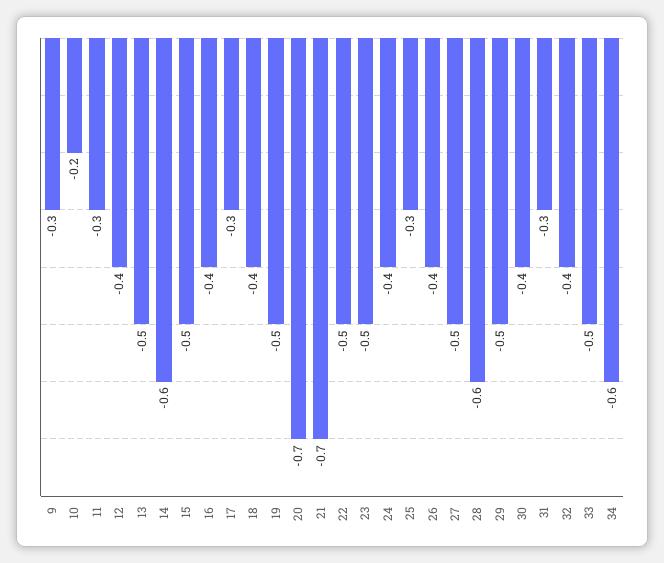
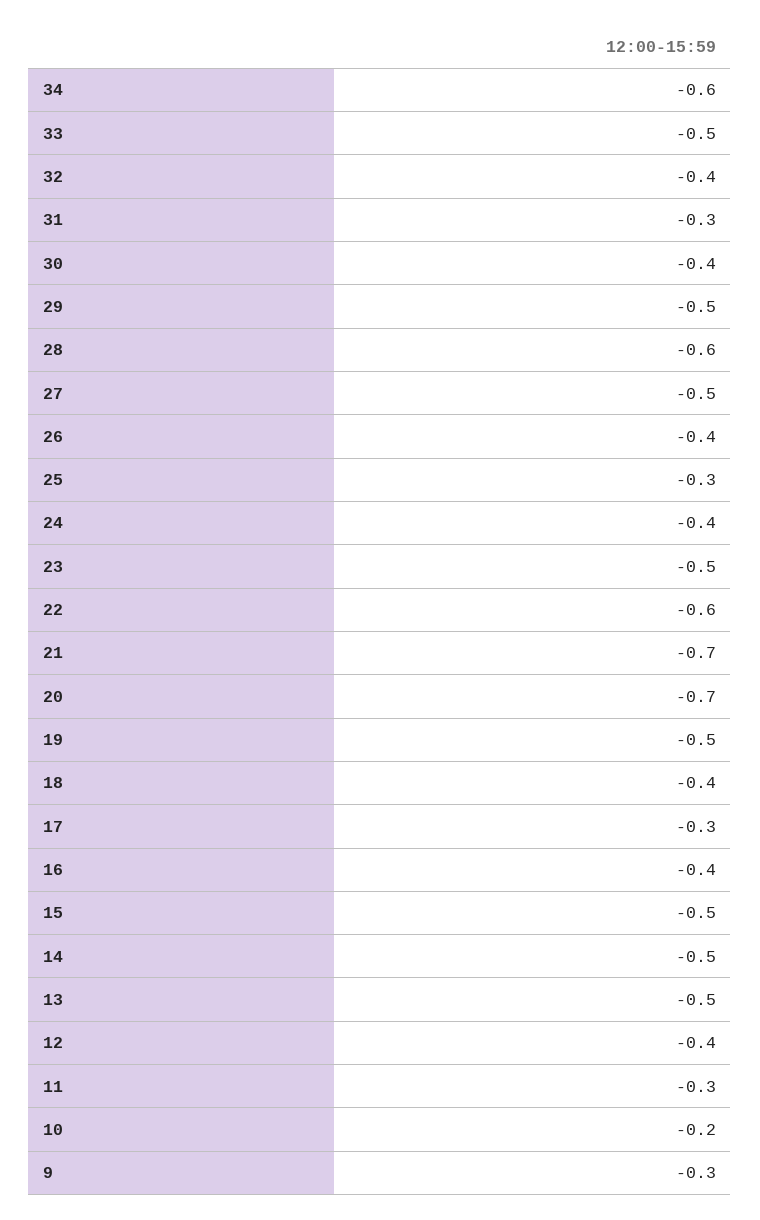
14: -0.6 -> -0.5
22: -0.5 -> -0.6

